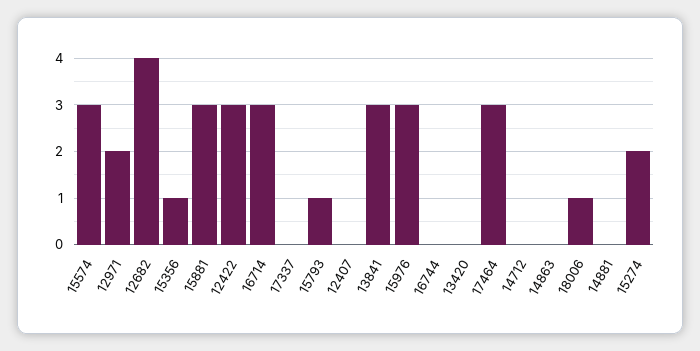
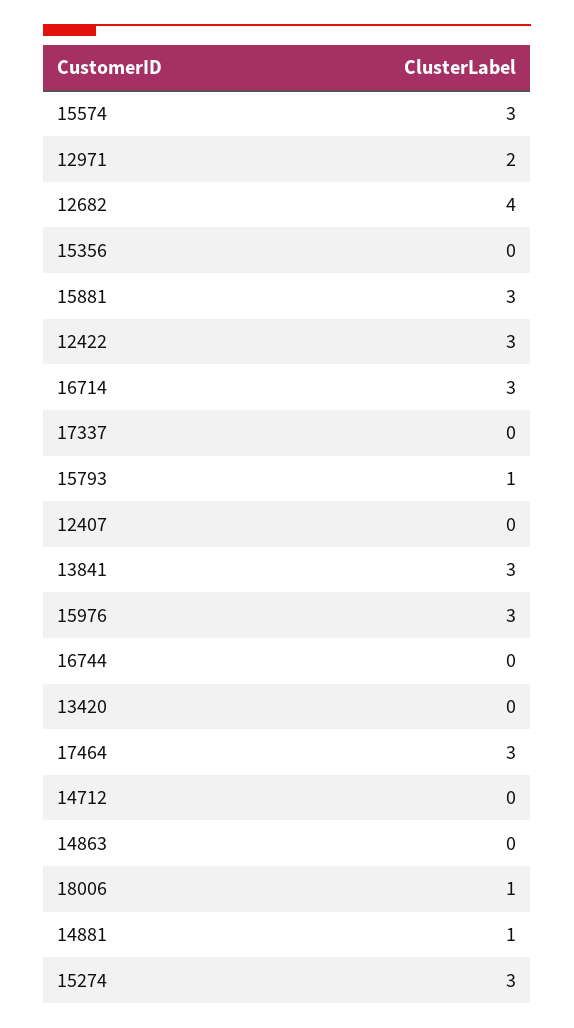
15356: 1 -> 0
14881: 0 -> 1
15274: 2 -> 3

